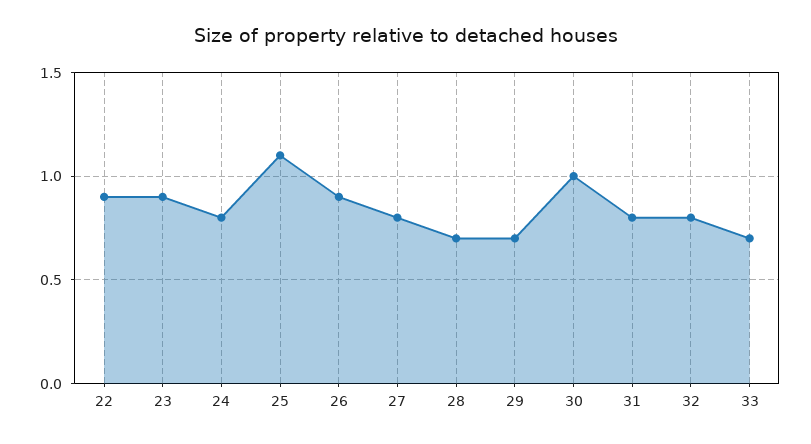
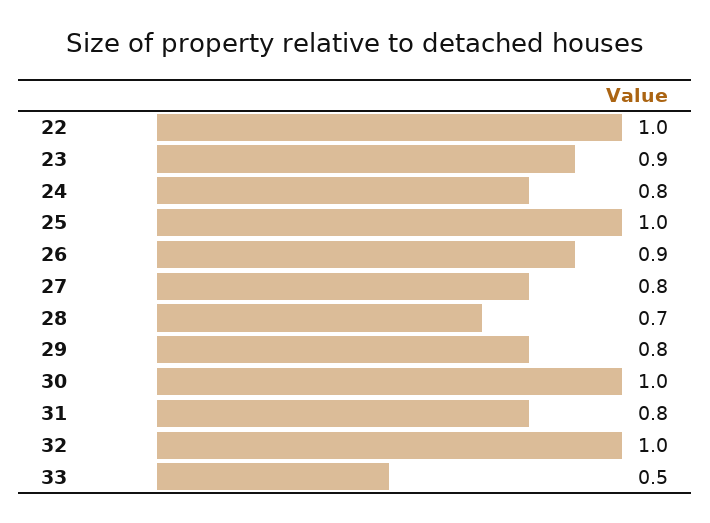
22: 0.9 -> 1
25: 1.1 -> 1
29: 0.7 -> 0.8
32: 0.8 -> 1
33: 0.7 -> 0.5

